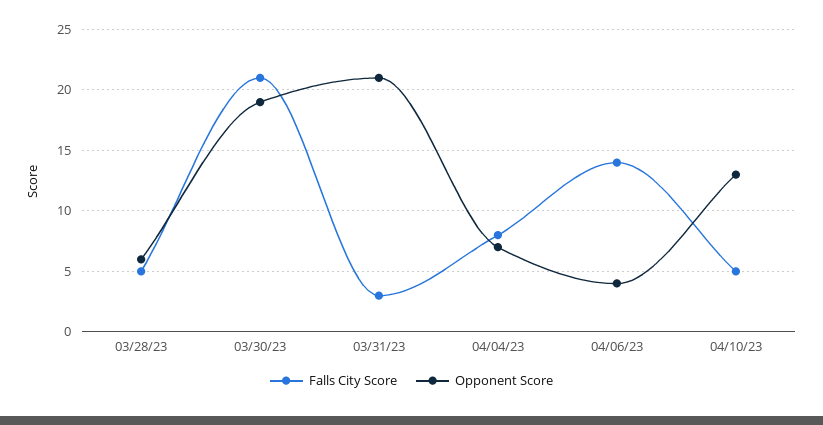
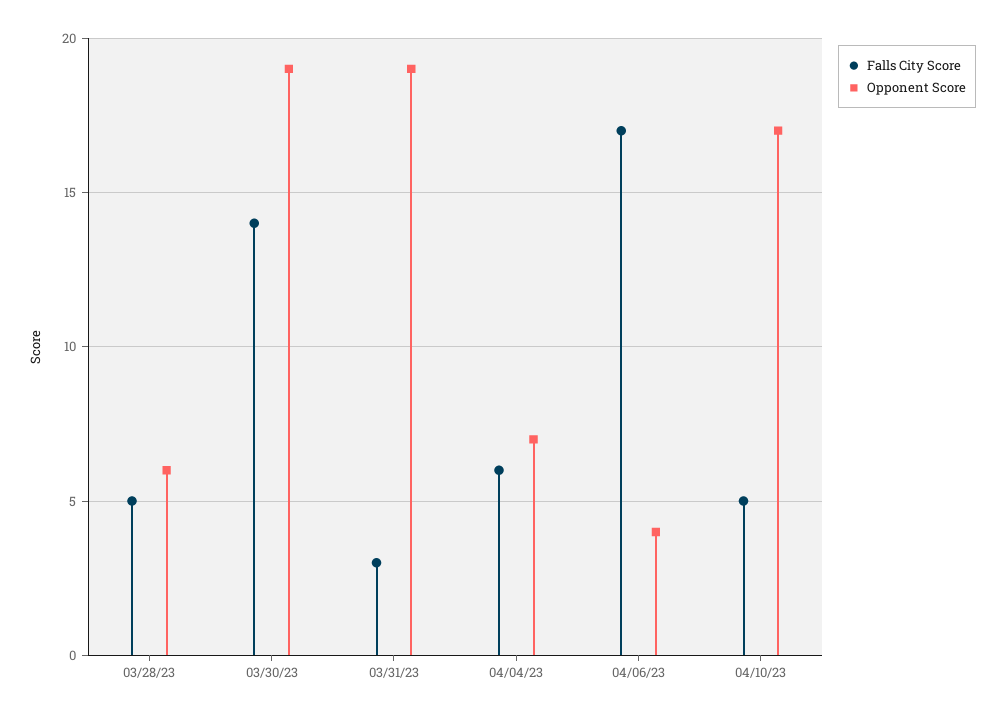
Falls City Score, 03/30/23: 21 -> 14
Opponent Score, 03/31/23: 21 -> 19
Falls City Score, 04/04/23: 8 -> 6
Falls City Score, 04/06/23: 14 -> 17
Opponent Score, 04/10/23: 13 -> 17

